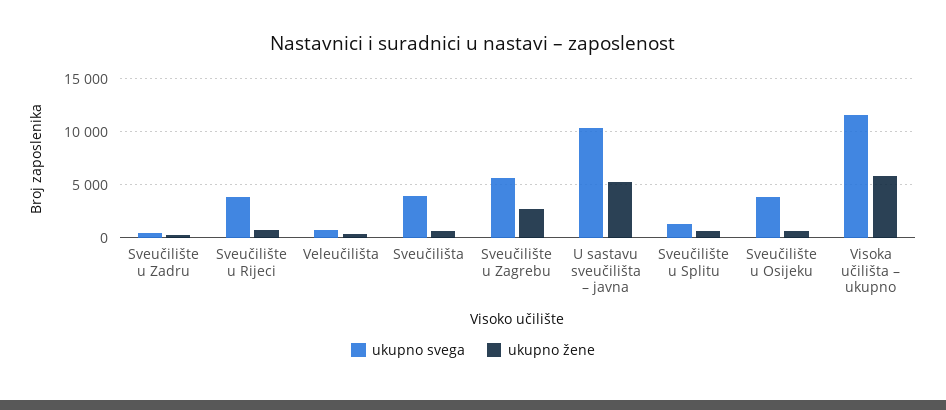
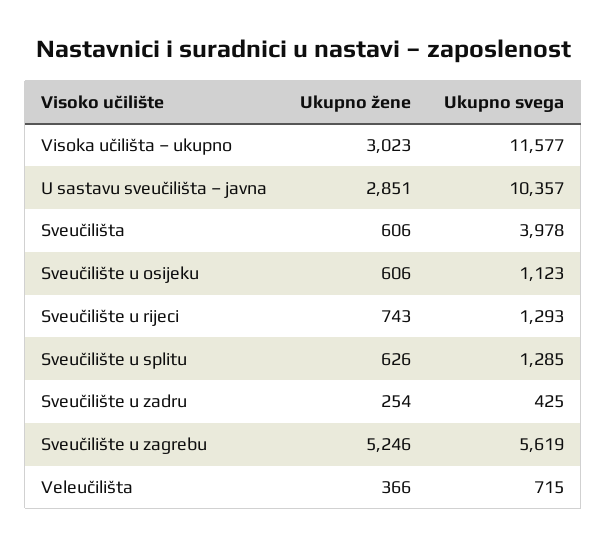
ukupno svega, Sveučilište u Rijeci: 4000 -> 1293
ukupno žene, Sveučilište u Zagrebu: 3000 -> 5246
ukupno žene, U sastavu sveučilišta – javna: 5000 -> 2851
ukupno svega, Sveučilište u Osijeku: 4000 -> 1123
ukupno žene, Visoka učilišta – ukupno: 6000 -> 3023

